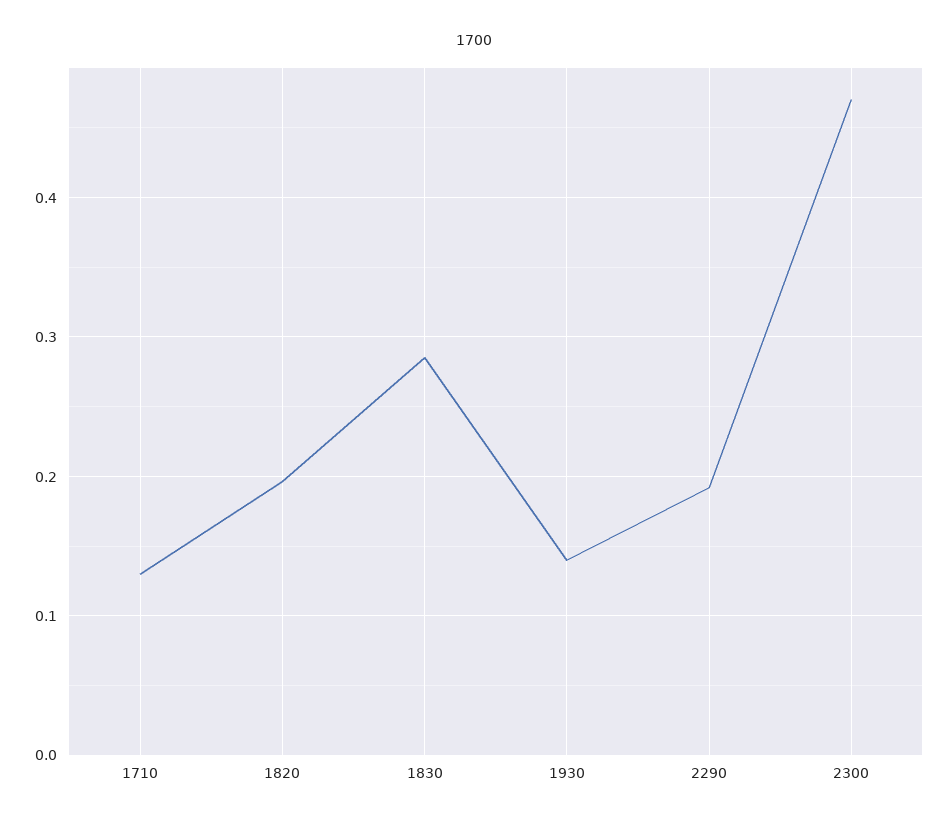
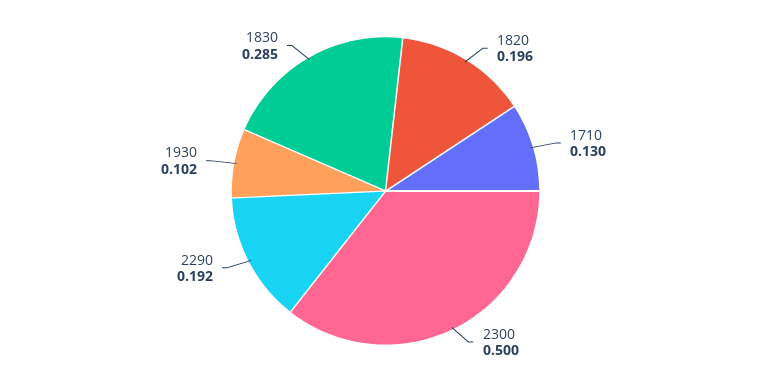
1930: 0.14 -> 0.102
2300: 0.47 -> 0.5

